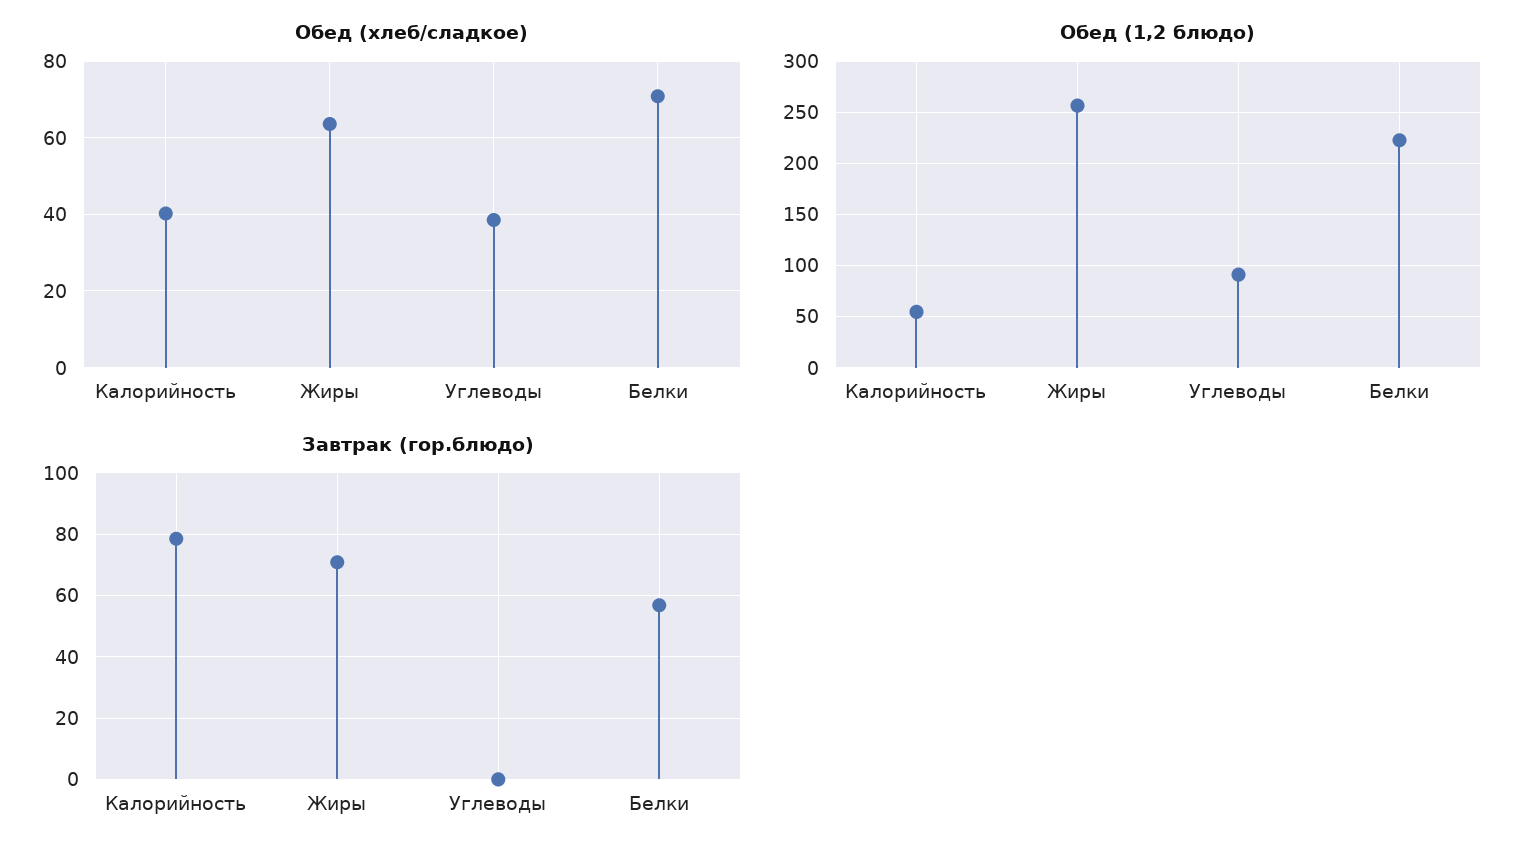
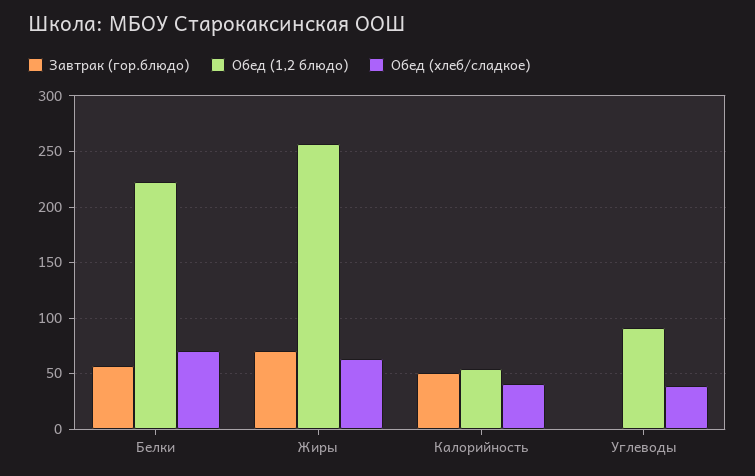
Завтрак (гор.блюдо), Калорийность: 78 -> 50

